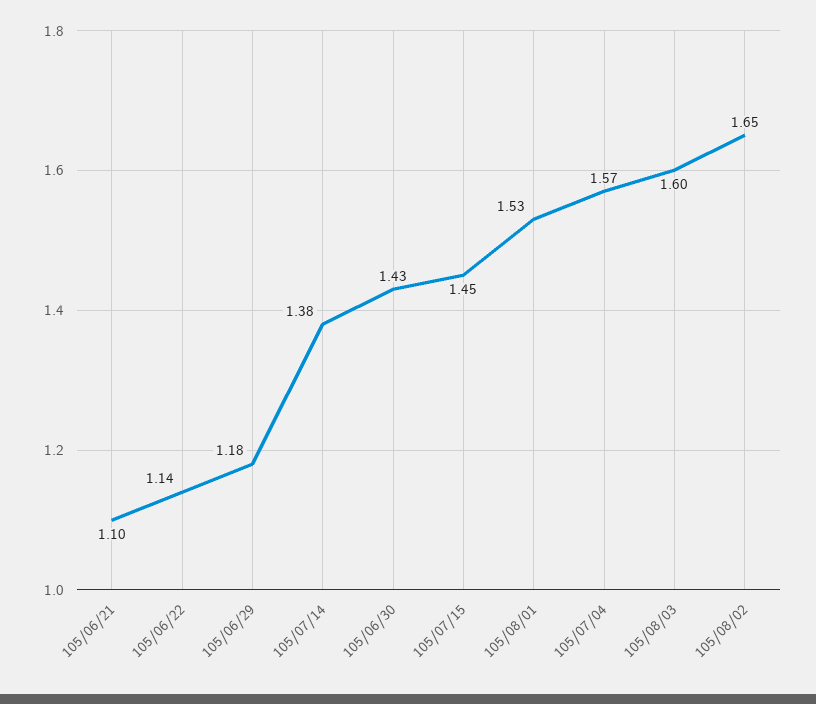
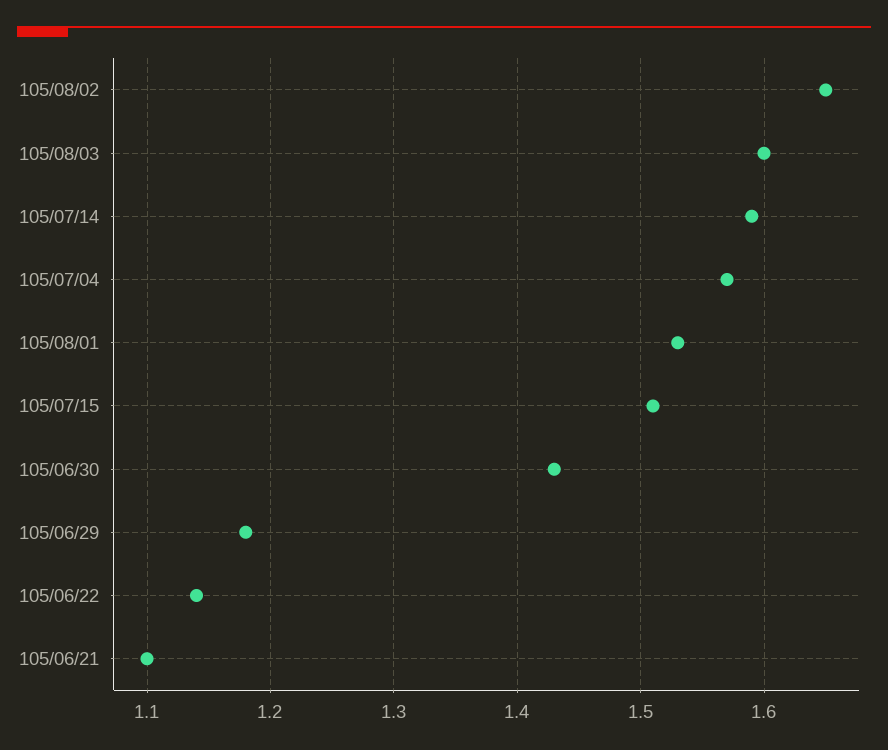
105/07/14: 1.38 -> 1.59
105/07/15: 1.45 -> 1.51

